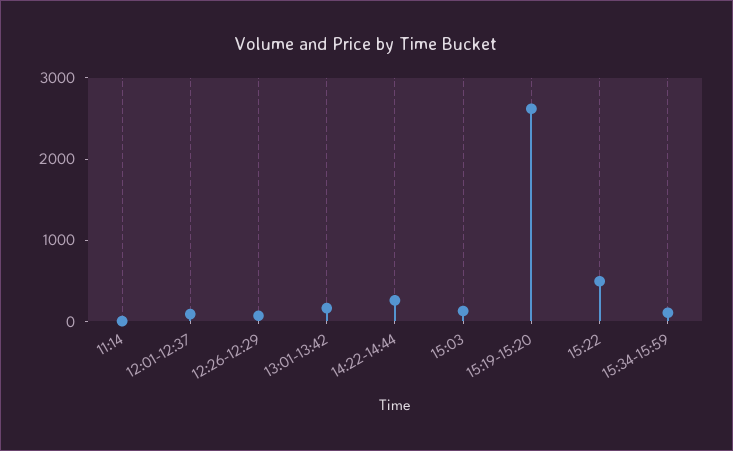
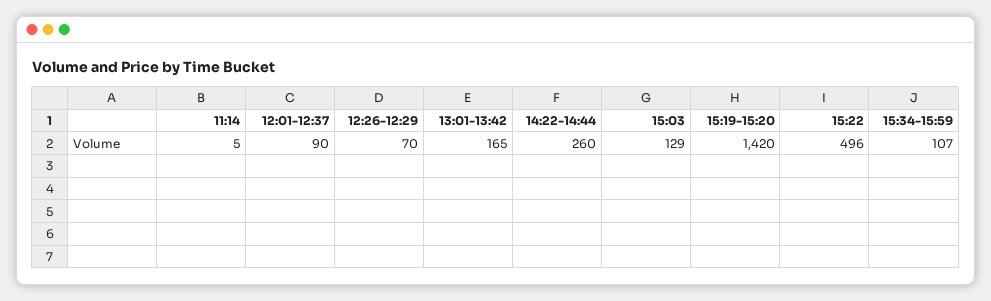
15:19-15:20: 2600 -> 1420

